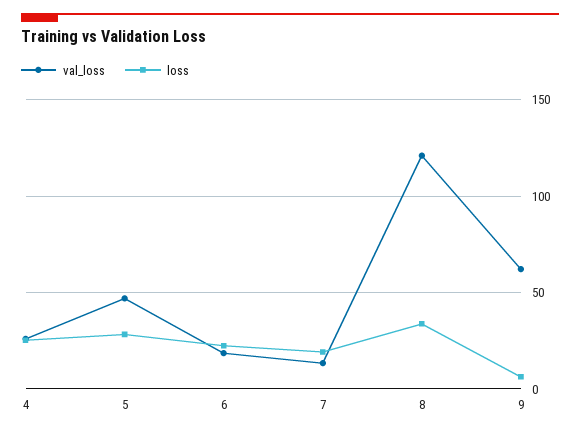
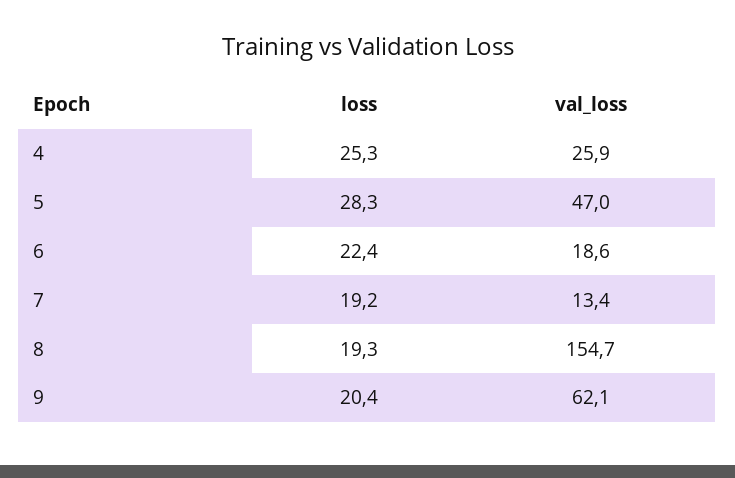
val_loss, 8: 120 -> 154.7
loss, 8: 35 -> 19.3
loss, 9: 5 -> 20.4

